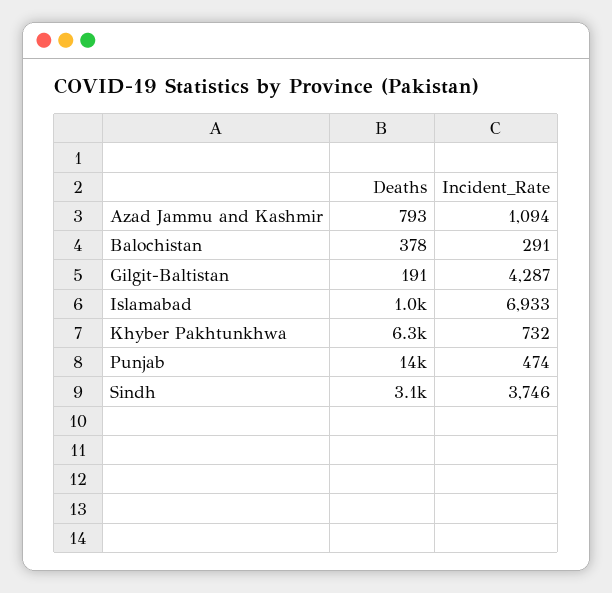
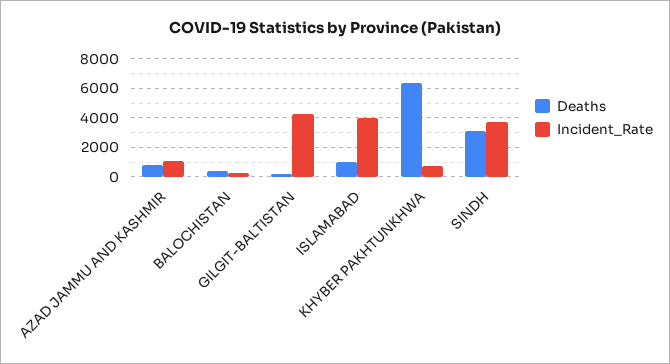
Incident_Rate, Islamabad: 6933 -> 4000
Deaths, Punjab: 14000 -> none
Incident_Rate, Punjab: 474 -> none

